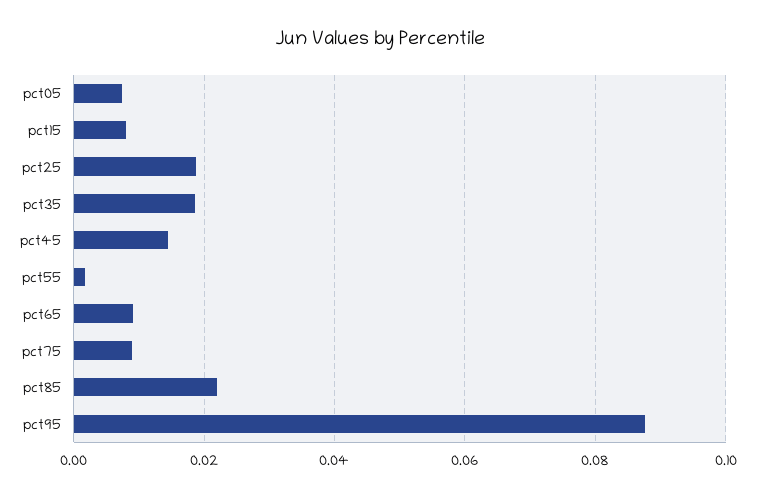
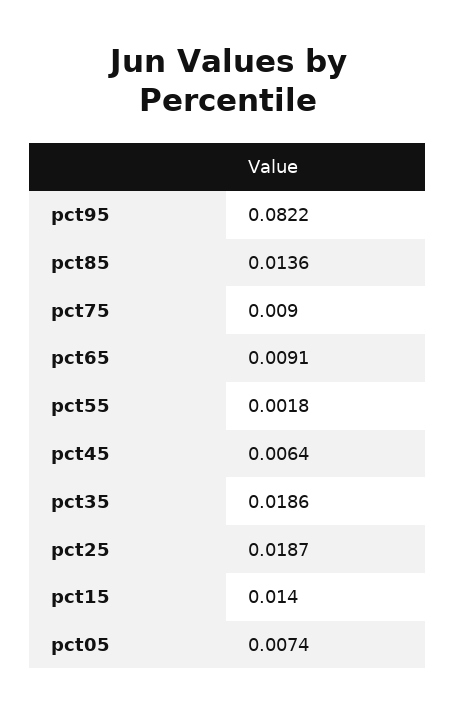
pct15: 0.008 -> 0.014
pct45: 0.014 -> 0.0064
pct85: 0.022 -> 0.0136
pct95: 0.088 -> 0.0822

